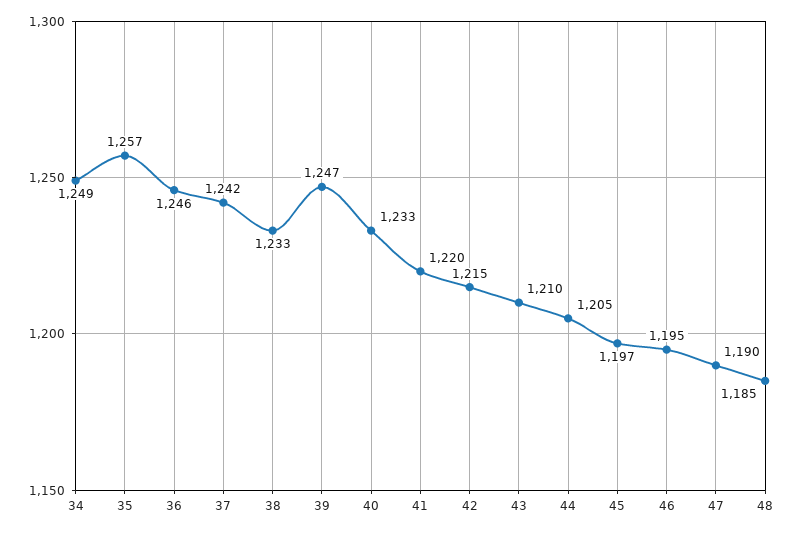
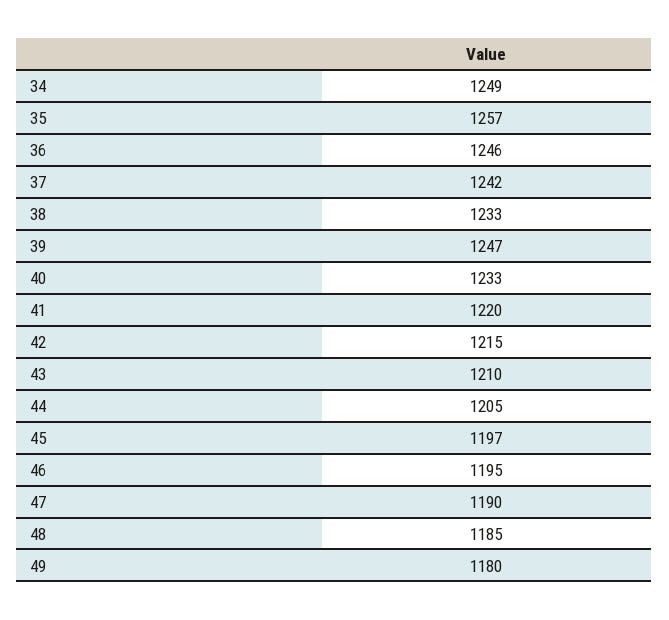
49: none -> 1180

